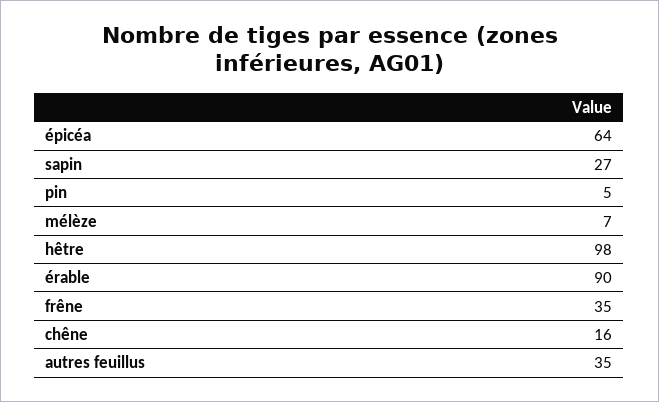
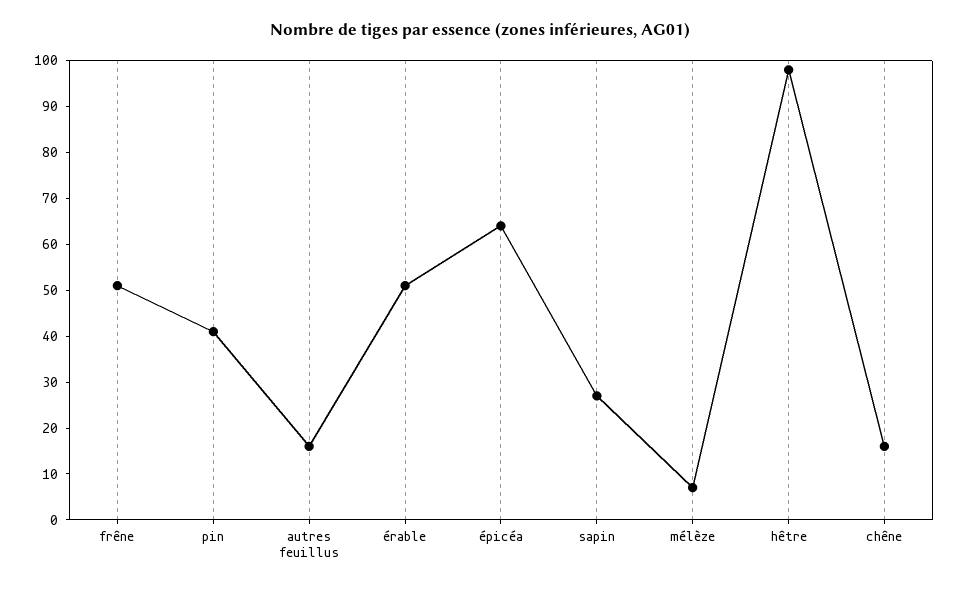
pin: 5 -> 40
érable: 90 -> 50
frêne: 35 -> 50
autres feuillus: 35 -> 15

